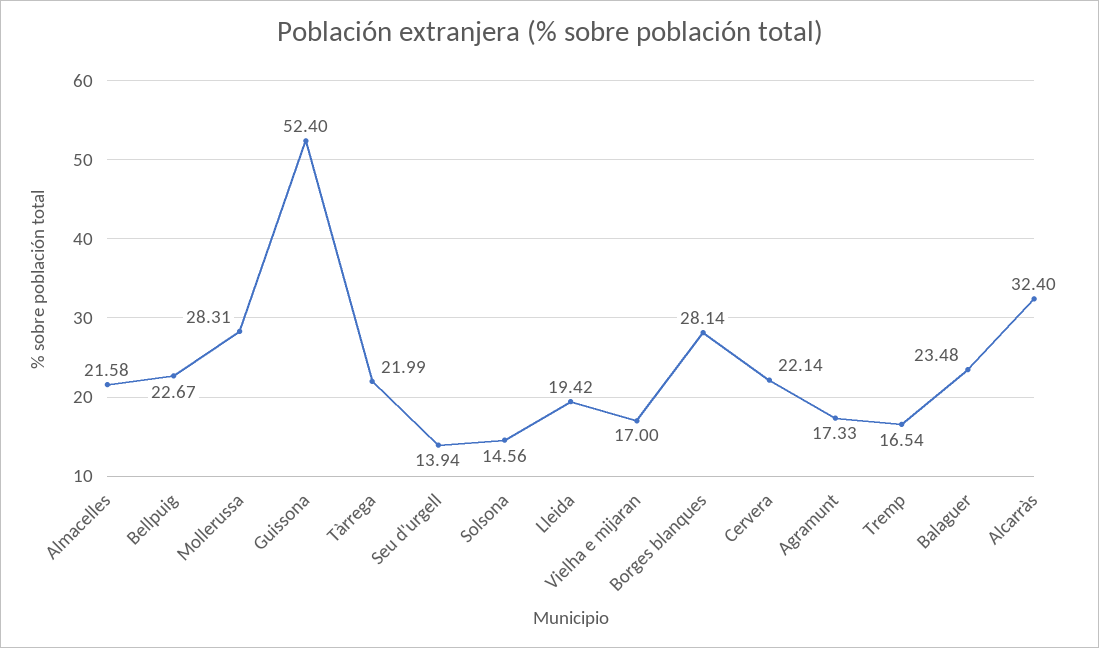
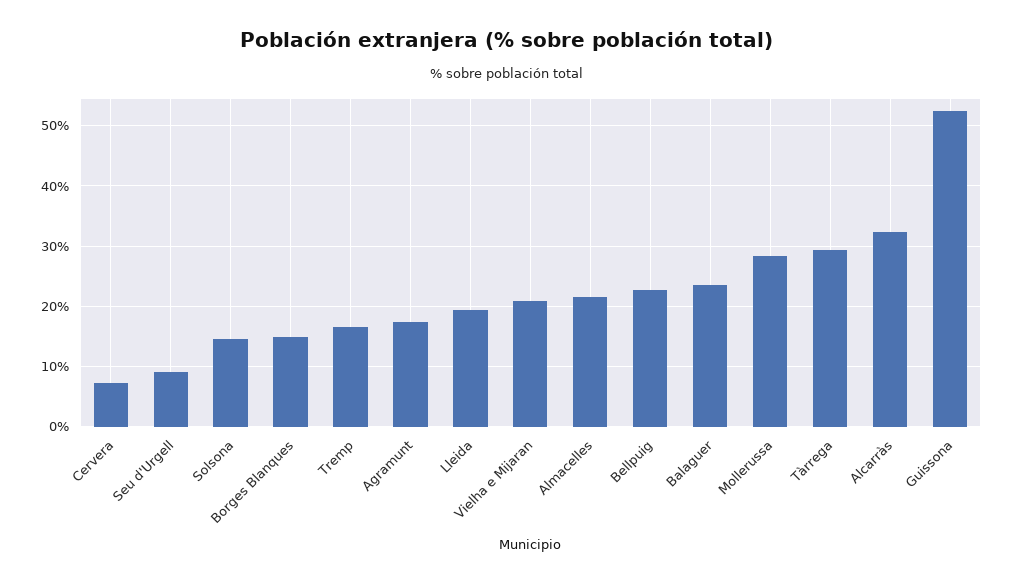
Tàrrega: 21.99 -> 29
Seu d'urgell: 13.94 -> 9
Vielha e mijaran: 17 -> 21
Borges blanques: 28.14 -> 15
Cervera: 22.14 -> 7

